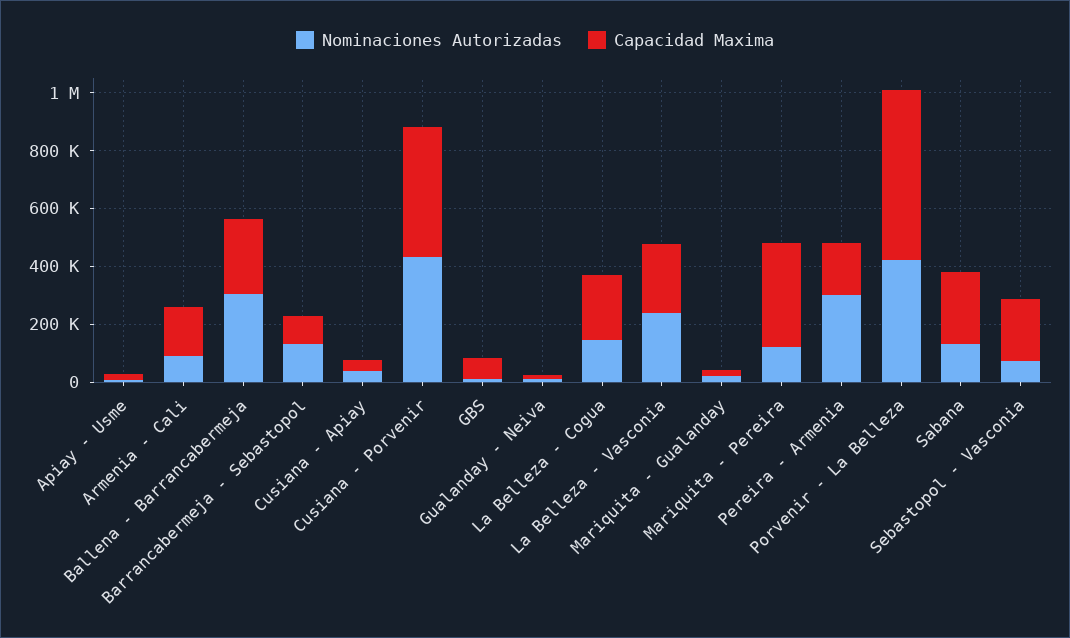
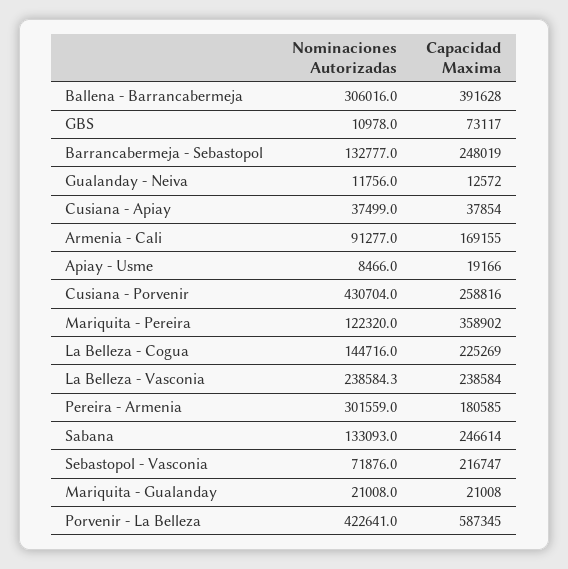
Capacidad Maxima, Ballena - Barrancabermeja: 250000 -> 391628
Capacidad Maxima, Barrancabermeja - Sebastopol: 100000 -> 248019
Capacidad Maxima, Cusiana - Porvenir: 450000 -> 258816

